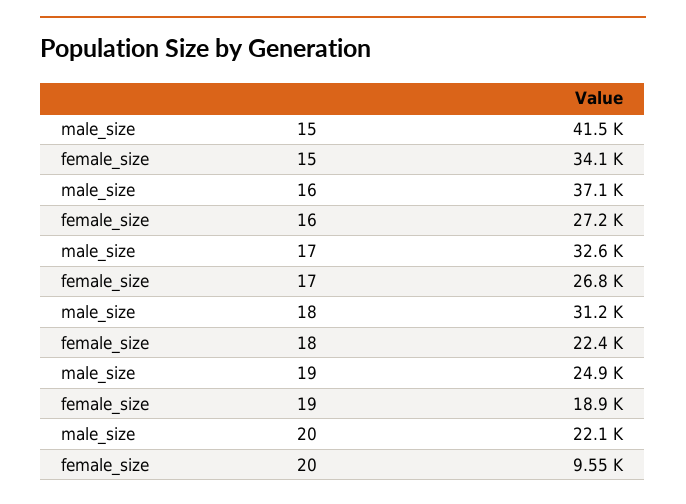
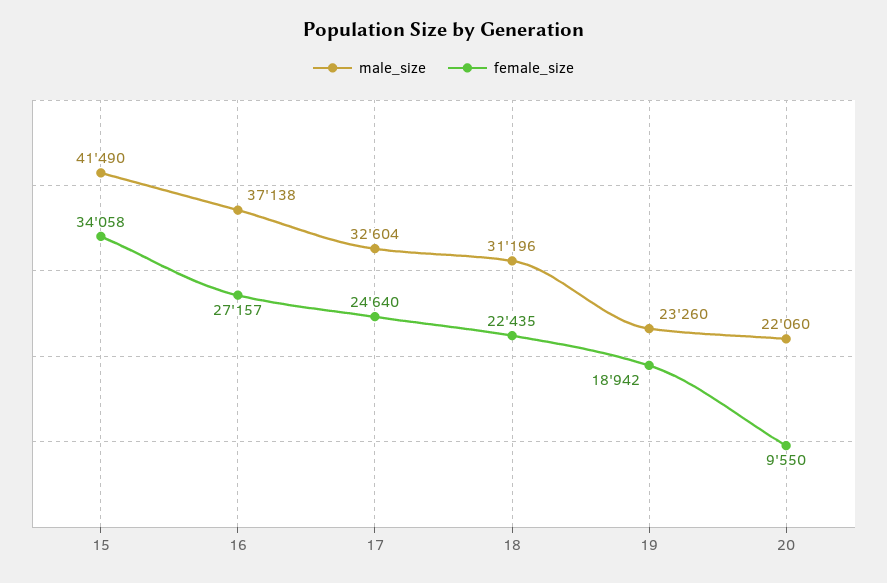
female_size, 17: 26800 -> 24640
male_size, 19: 24900 -> 23260

